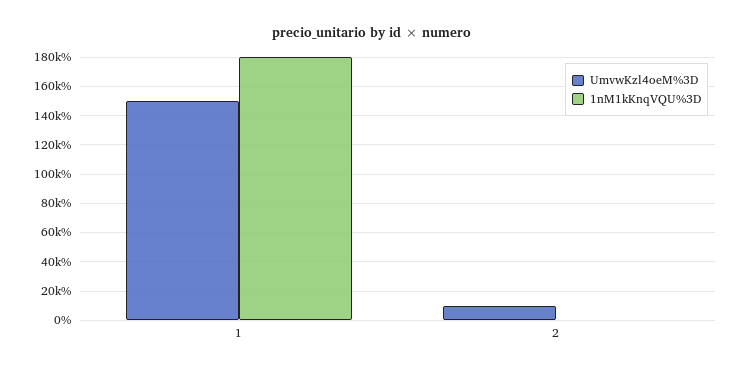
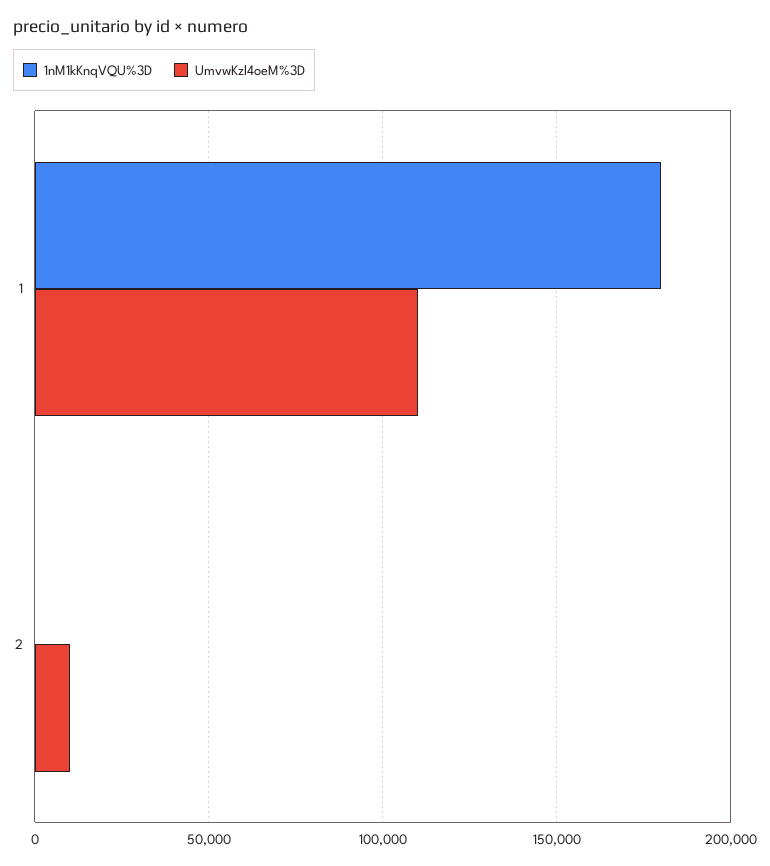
UmvwKzl4oeM%3D, 1: 150000 -> 110000

